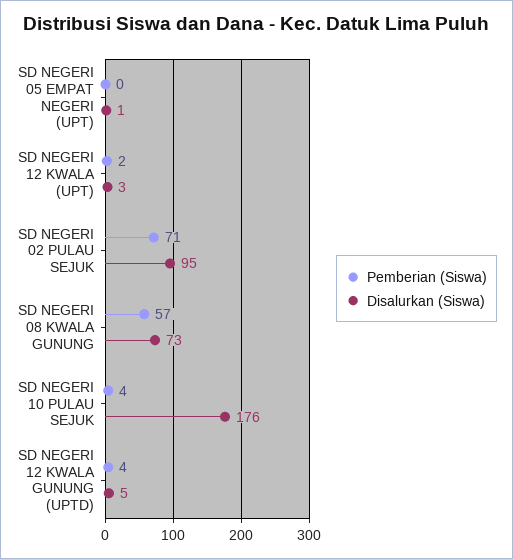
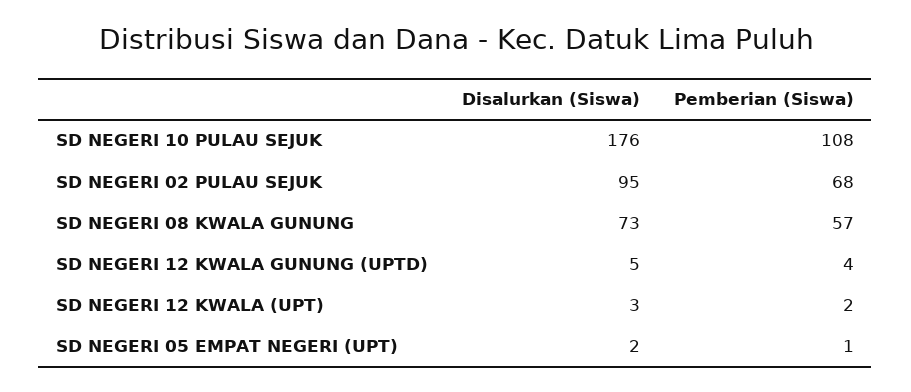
Pemberian (Siswa), SD NEGERI 05 EMPAT NEGERI (UPT): 0 -> 1
Disalurkan (Siswa), SD NEGERI 05 EMPAT NEGERI (UPT): 1 -> 2
Pemberian (Siswa), SD NEGERI 02 PULAU SEJUK: 71 -> 68
Pemberian (Siswa), SD NEGERI 10 PULAU SEJUK: 4 -> 108

